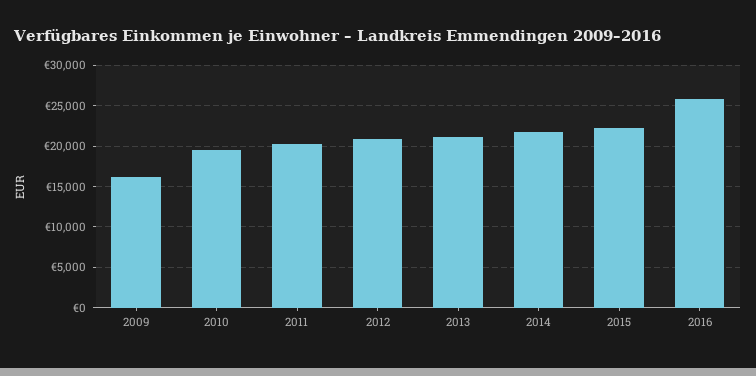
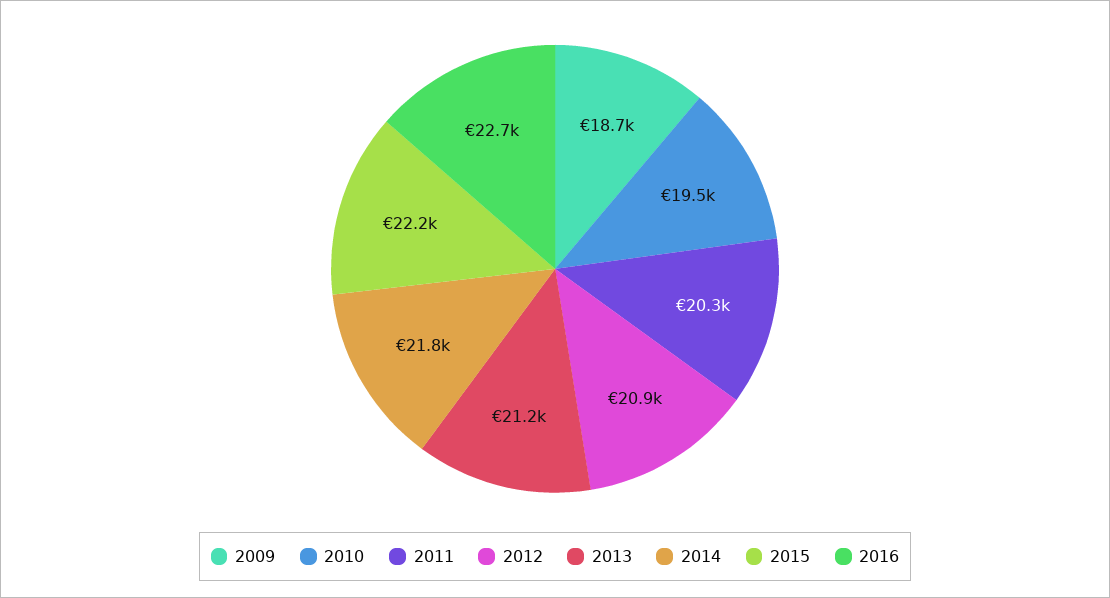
2009: 16000 -> 18700
2016: 26000 -> 22700

